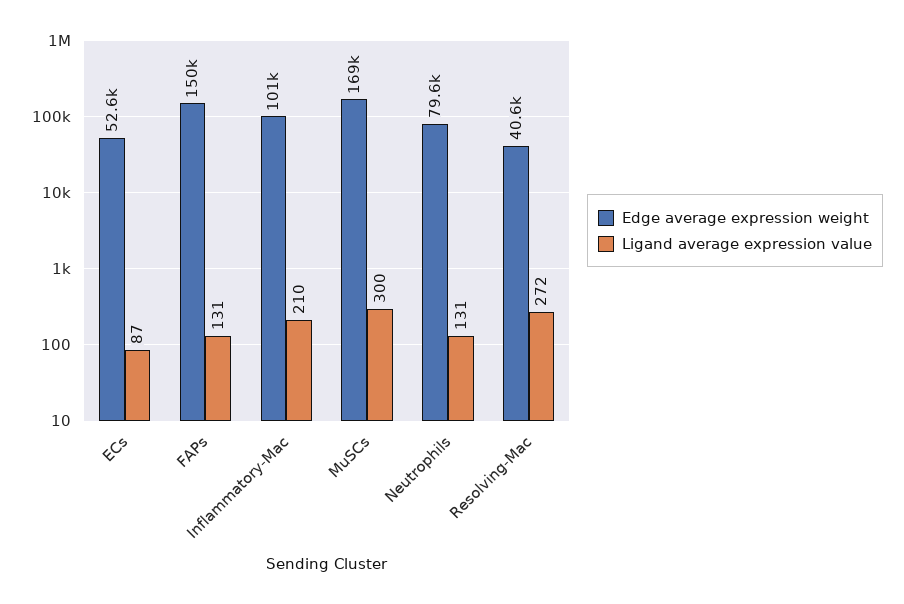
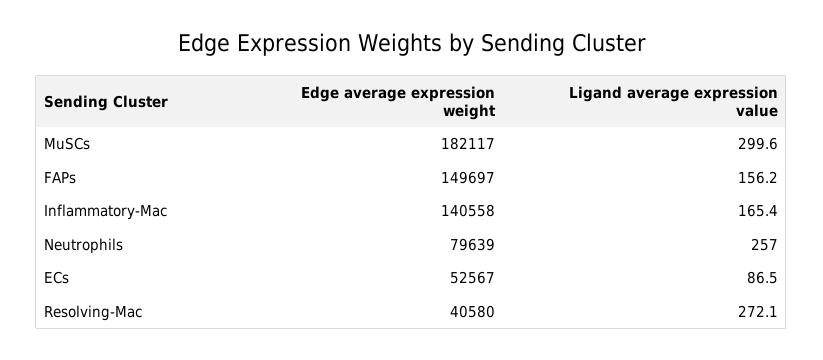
Ligand average expression value, FAPs: 131 -> 156.2
Edge average expression weight, Inflammatory-Mac: 101000 -> 140558
Ligand average expression value, Inflammatory-Mac: 210 -> 165.4
Edge average expression weight, MuSCs: 169000 -> 182117
Ligand average expression value, Neutrophils: 131 -> 257

